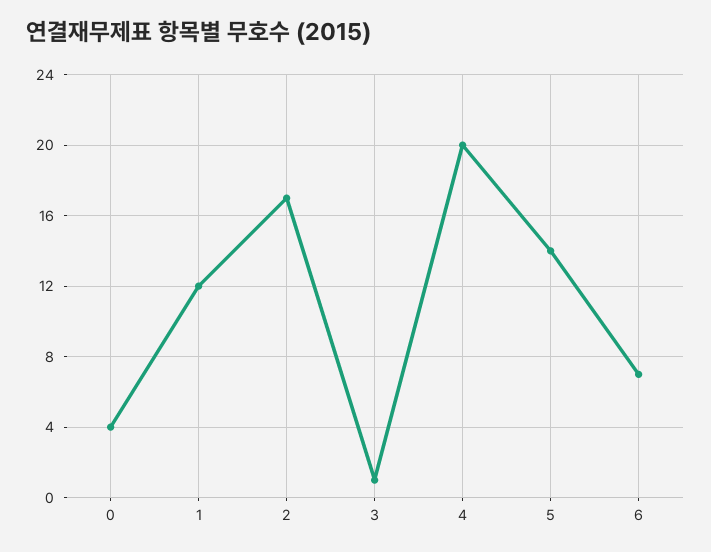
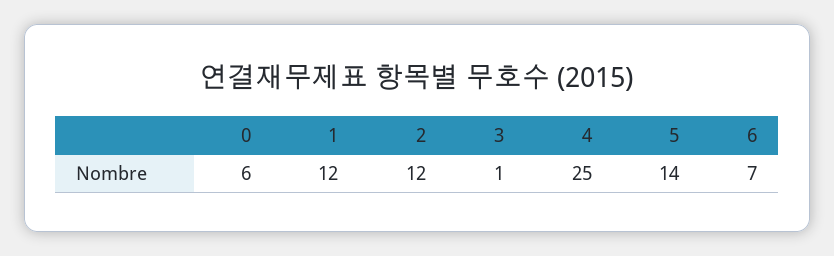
0: 4 -> 6
2: 17 -> 12
4: 20 -> 25

